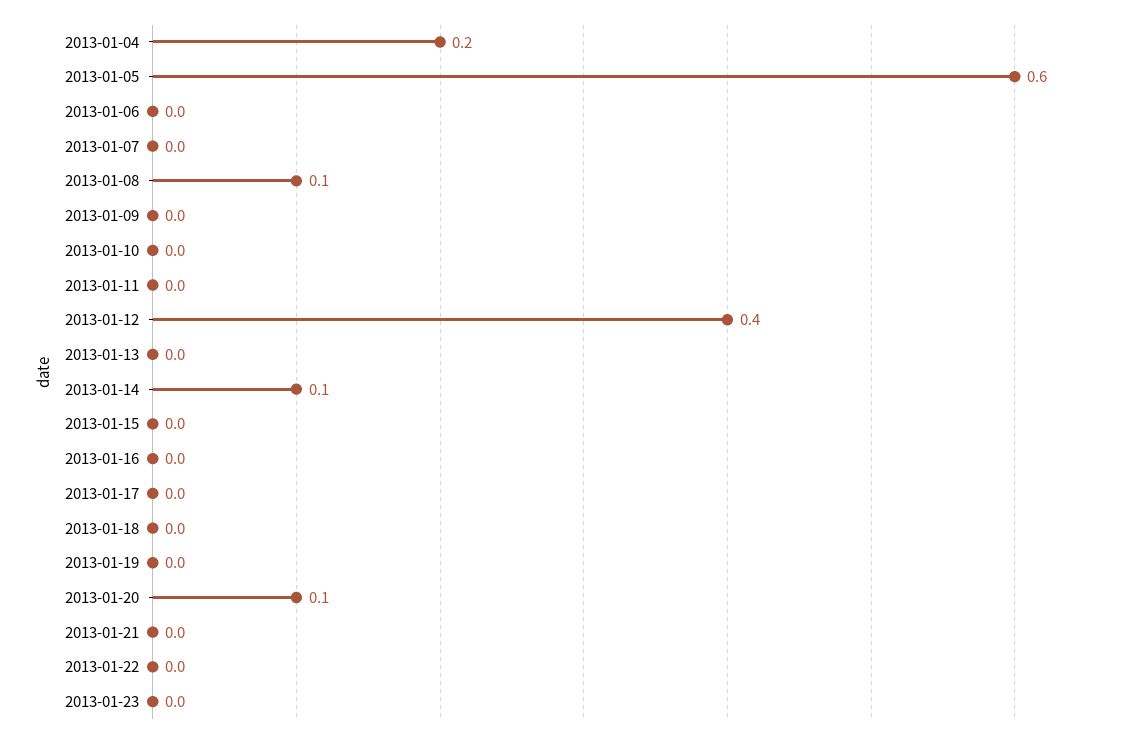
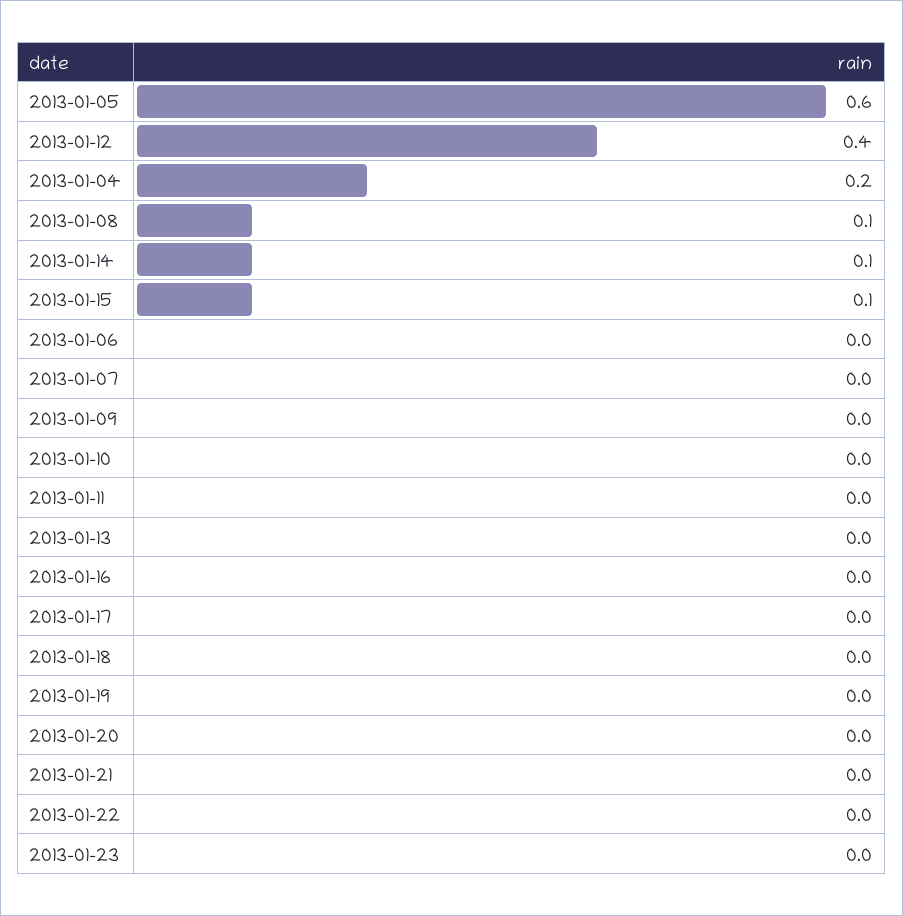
2013-01-15: 0 -> 0.1
2013-01-20: 0.1 -> 0

